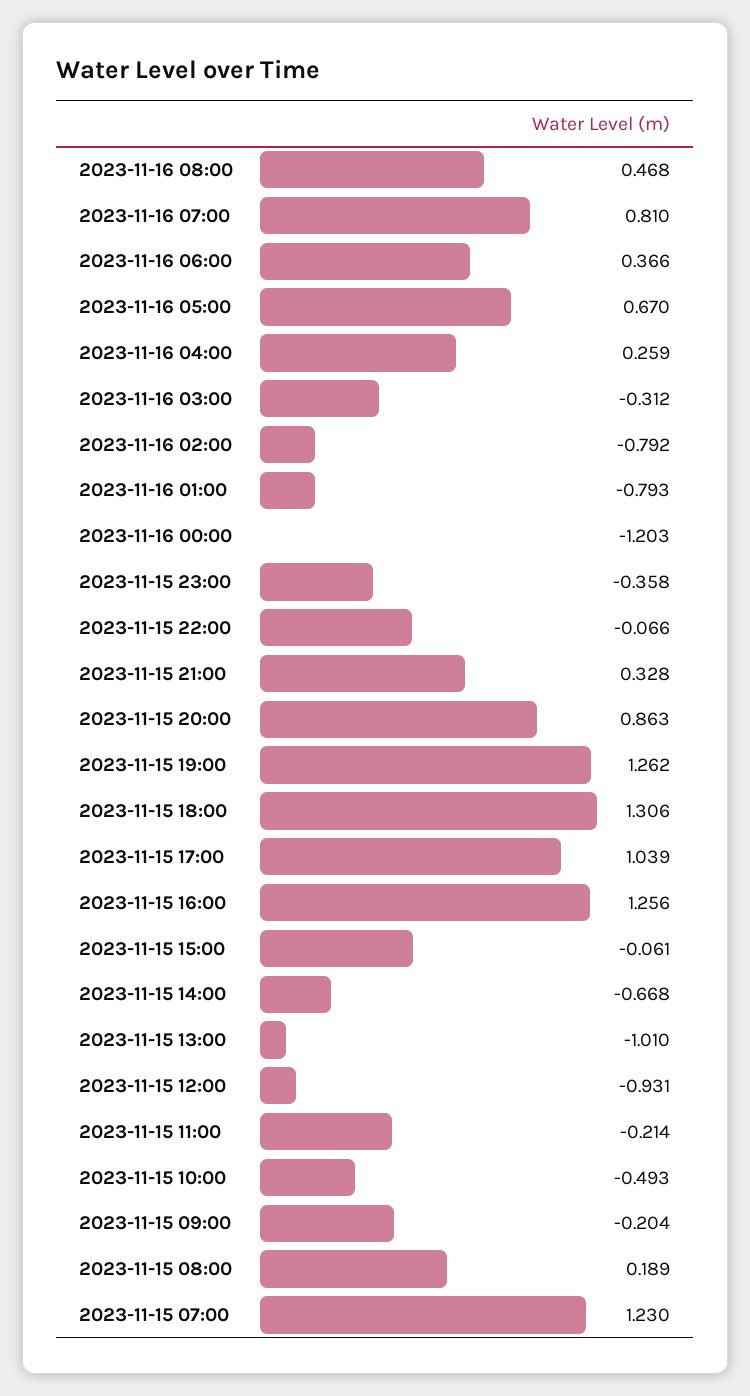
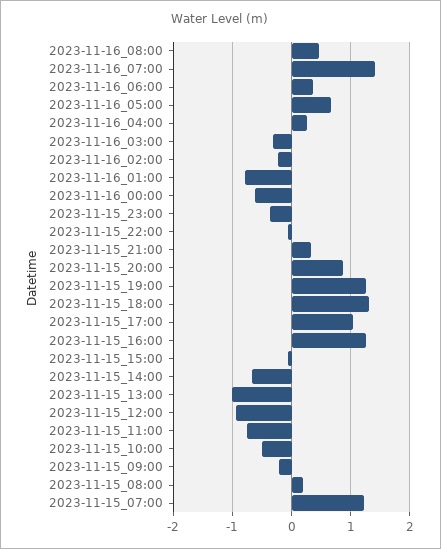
2023-11-16 07:00: 0.81 -> 1.4
2023-11-16 02:00: -0.792 -> -0.2
2023-11-16 00:00: -1.203 -> -0.6
2023-11-15 11:00: -0.214 -> -0.8

